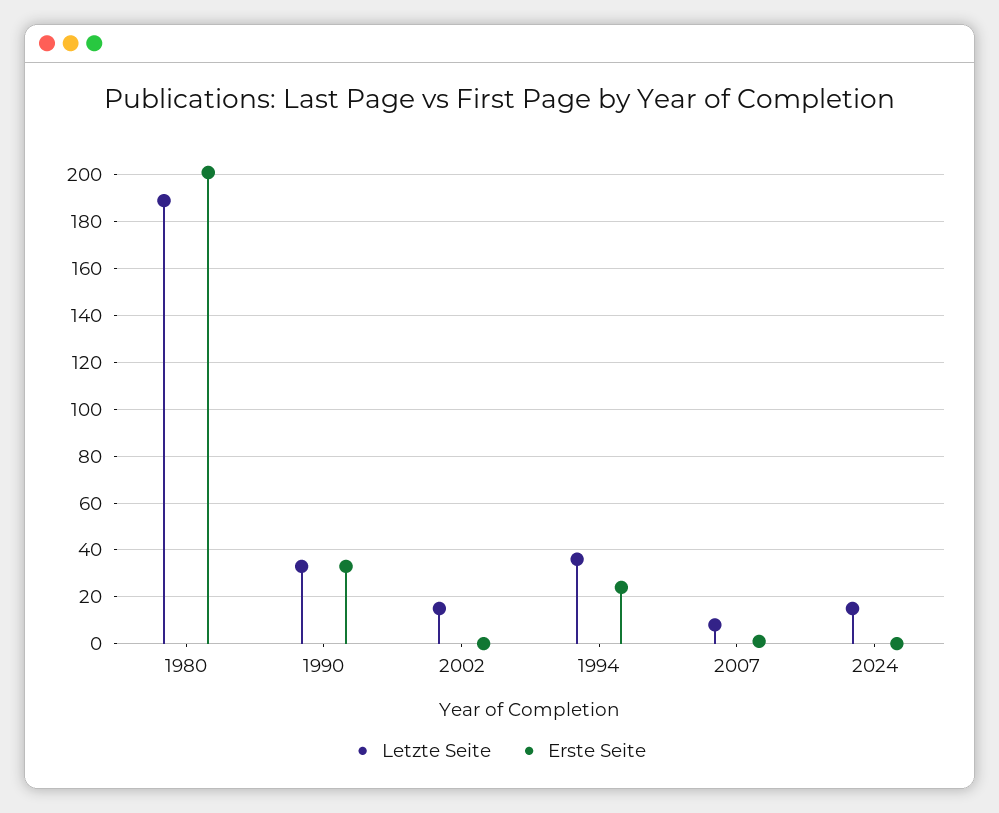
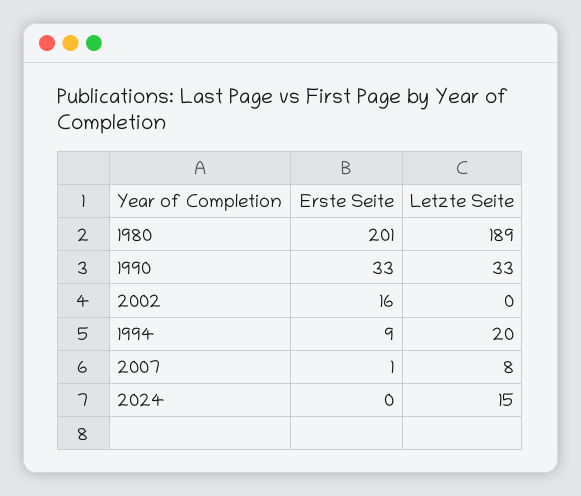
Letzte Seite, 2002: 15 -> 0
Erste Seite, 2002: 0 -> 16
Letzte Seite, 1994: 35 -> 20
Erste Seite, 1994: 25 -> 9

